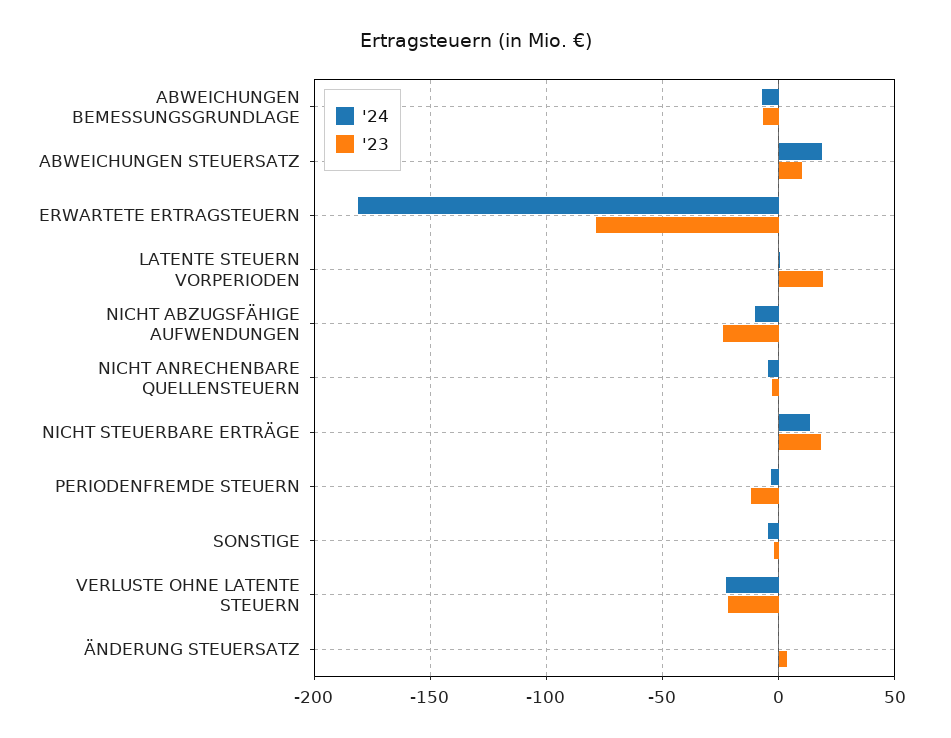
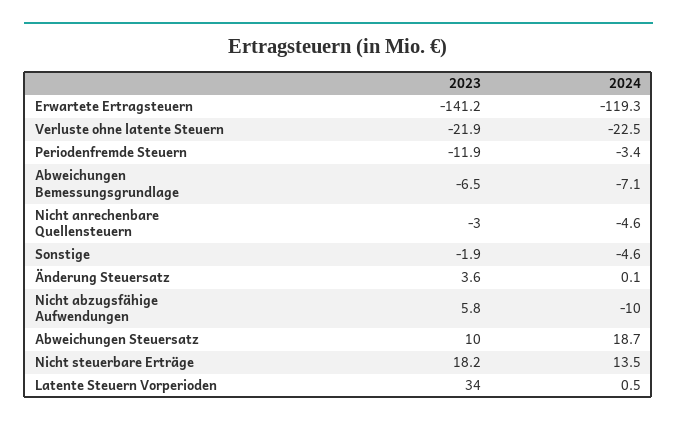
'24, ERWARTETE ERTRAGSTEUERN: -180 -> -119.3
'23, ERWARTETE ERTRAGSTEUERN: -80 -> -141.2
'23, LATENTE STEUERN VORPERIODEN: 20 -> 34
'23, NICHT ABZUGSFÄHIGE AUFWENDUNGEN: -25 -> 5.8

